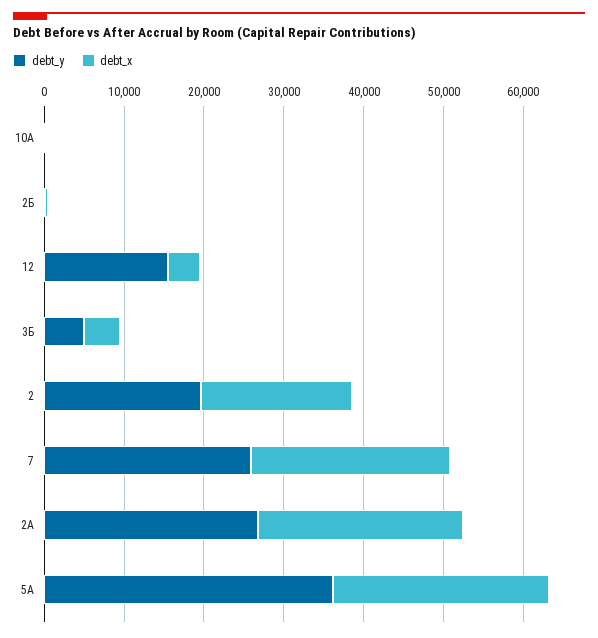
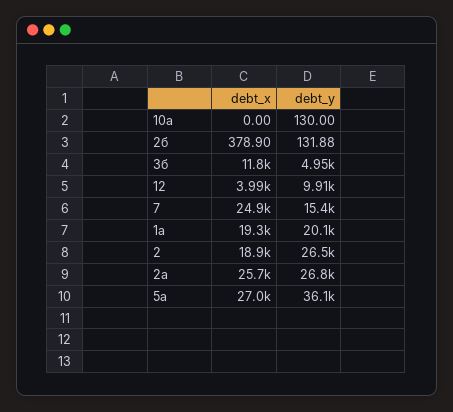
debt_y, 12: 16000 -> 9910
debt_x, 3Б: 4000 -> 11800
debt_y, 2: 20000 -> 26500
debt_y, 7: 26000 -> 15400
debt_x, 1а: none -> 19300
debt_y, 1а: none -> 20100

